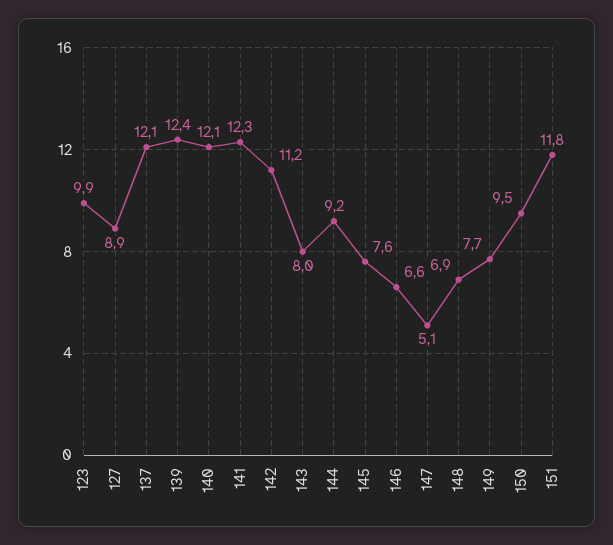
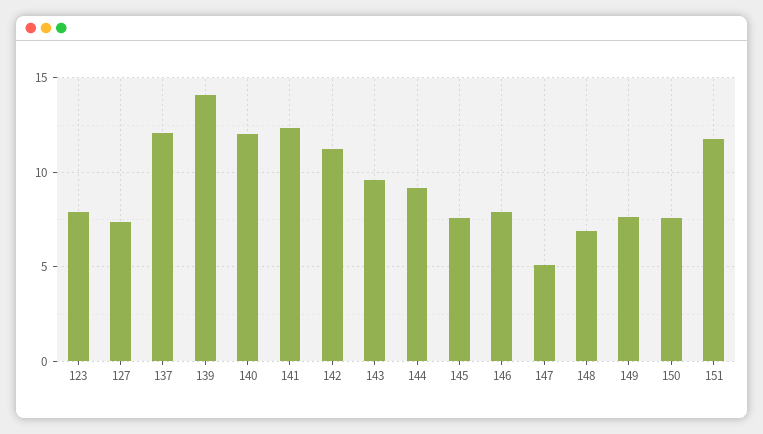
123: 9.9 -> 8
127: 8.9 -> 7.5
139: 12.4 -> 14
143: 8 -> 9.5
146: 6.6 -> 8
150: 9.5 -> 7.5

